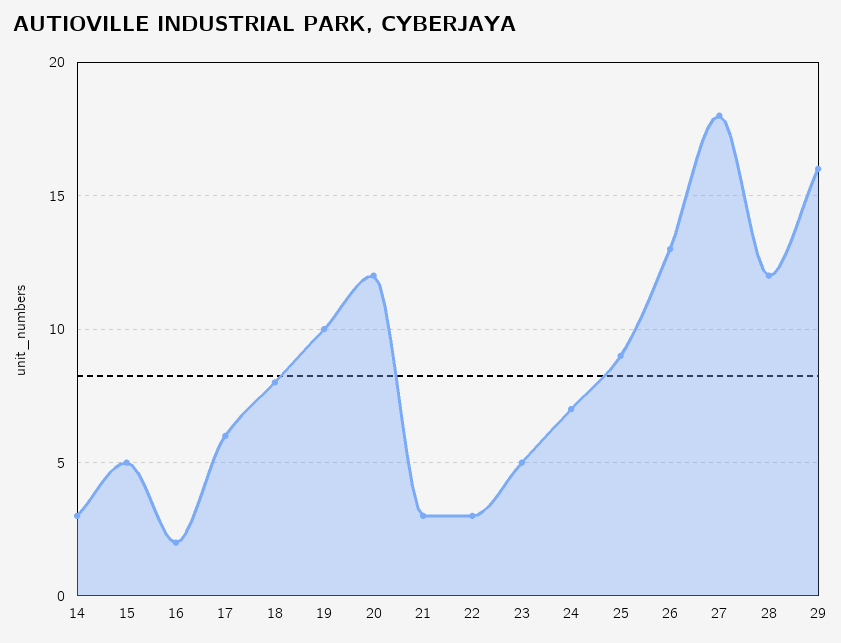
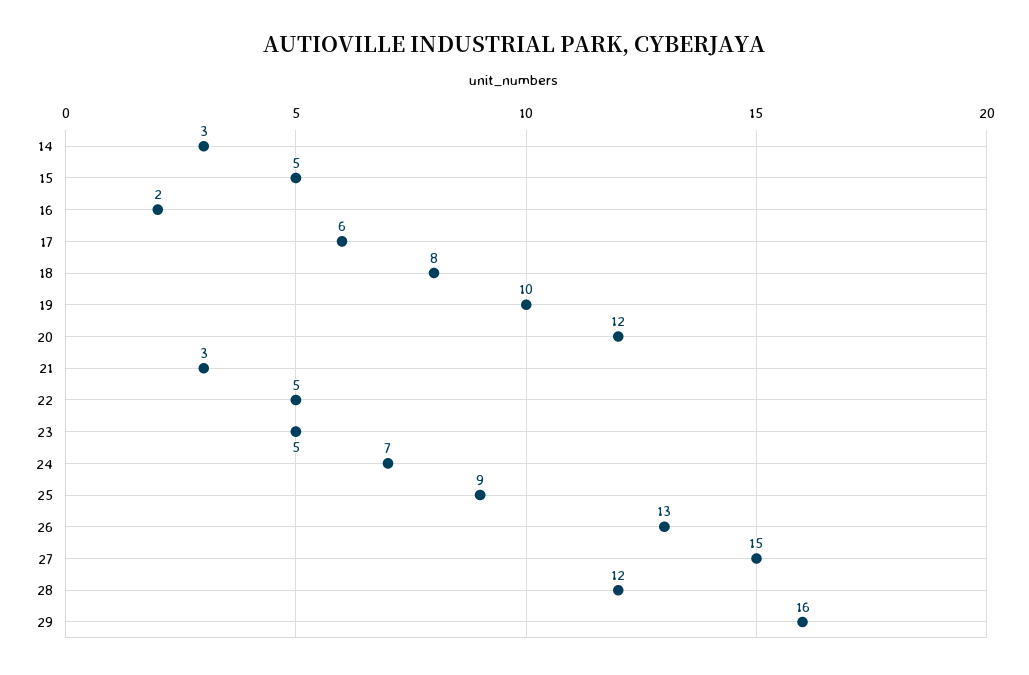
22: 3 -> 5
27: 18 -> 15

